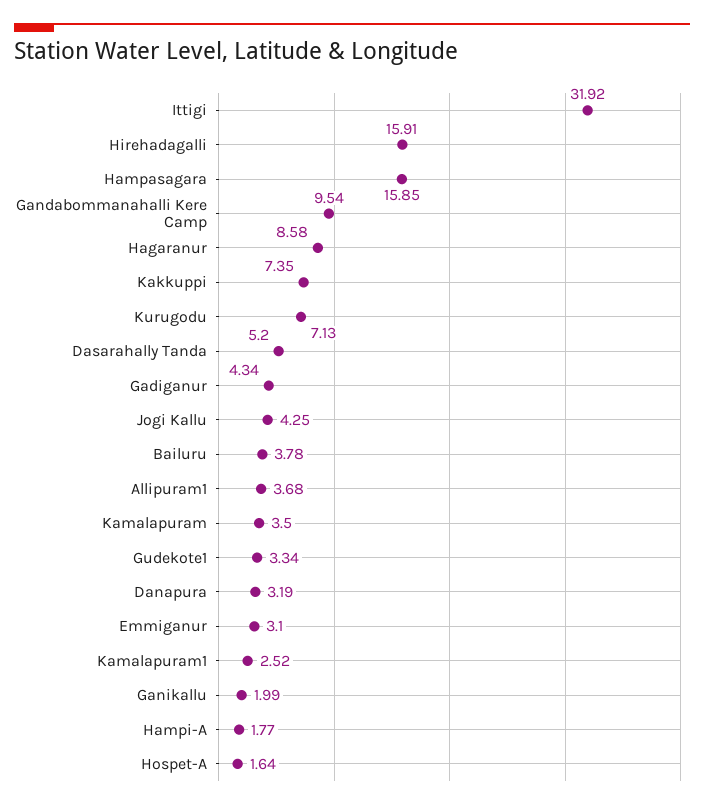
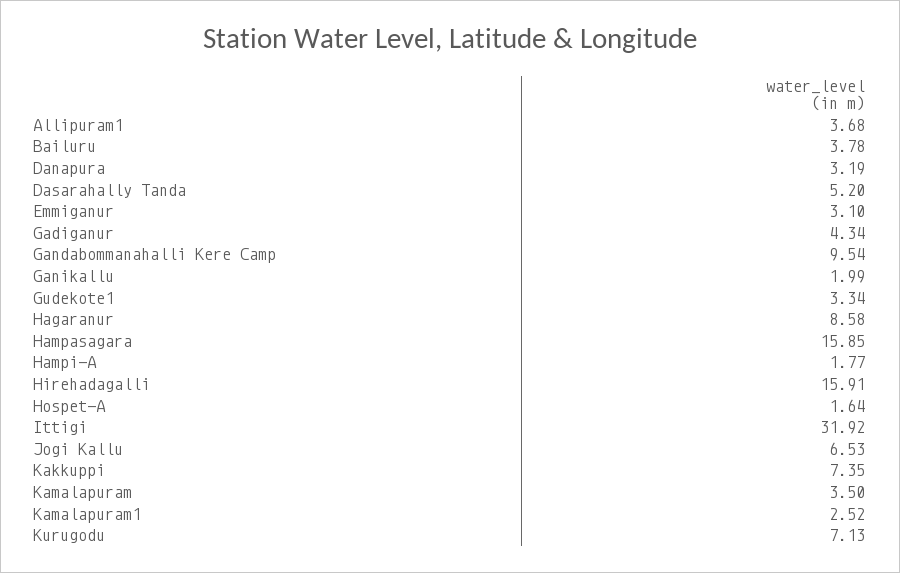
Jogi Kallu: 4.25 -> 6.53

